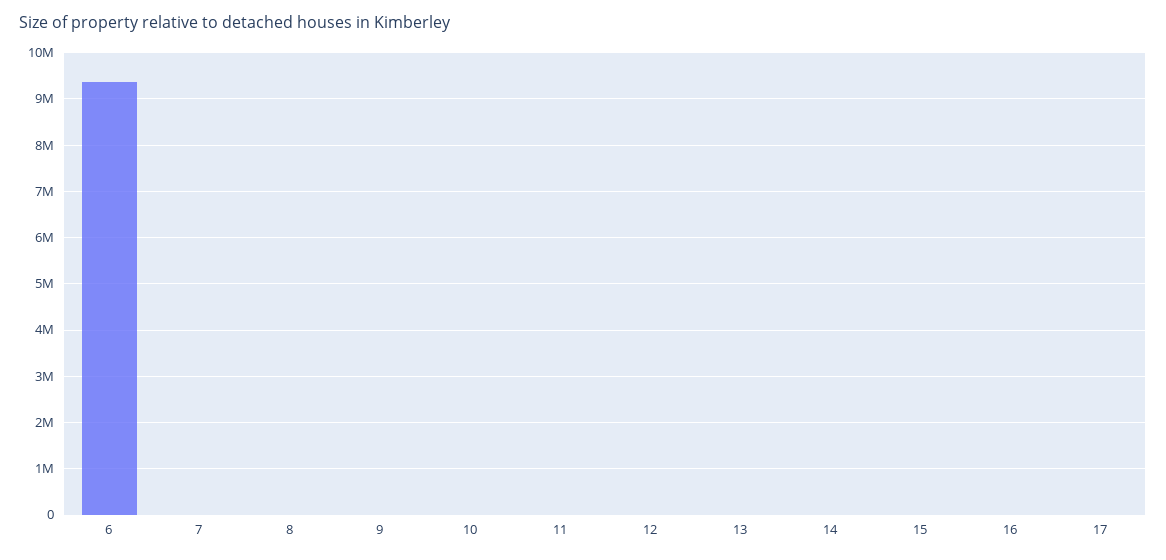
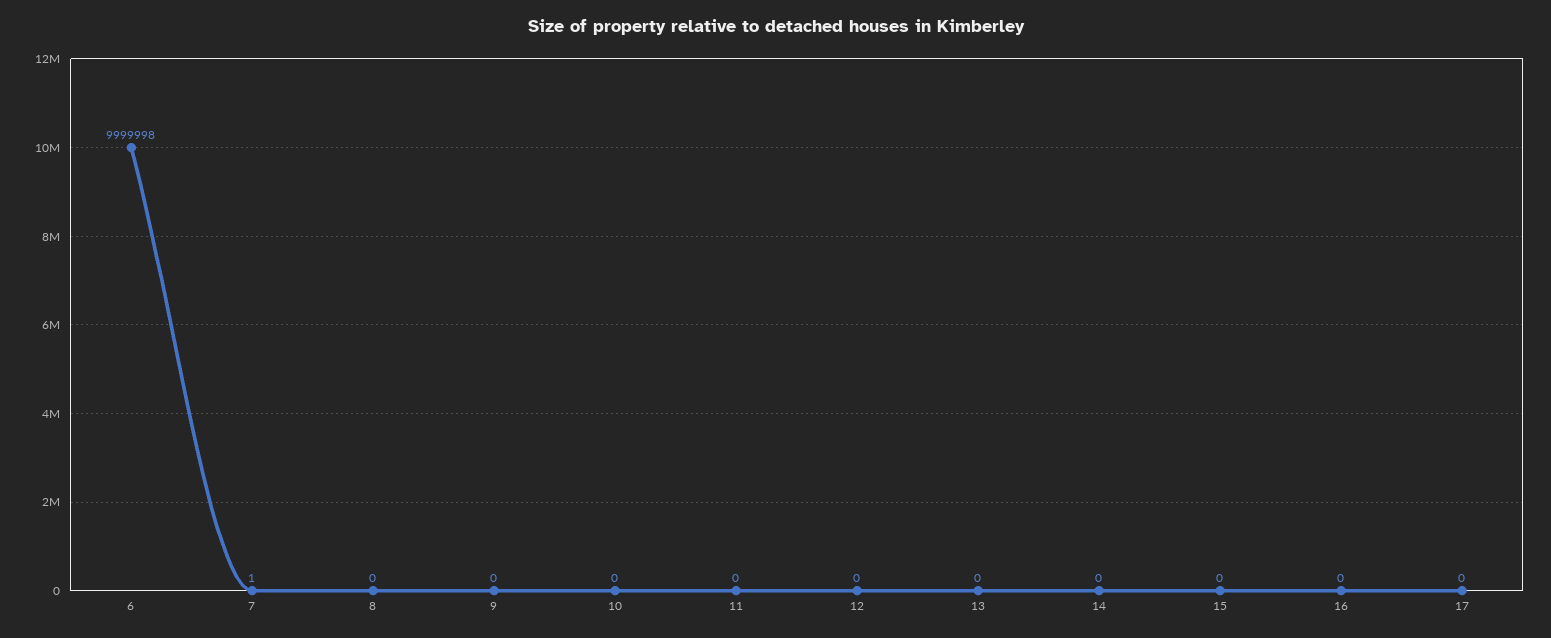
6: 9400000 -> 9999998

